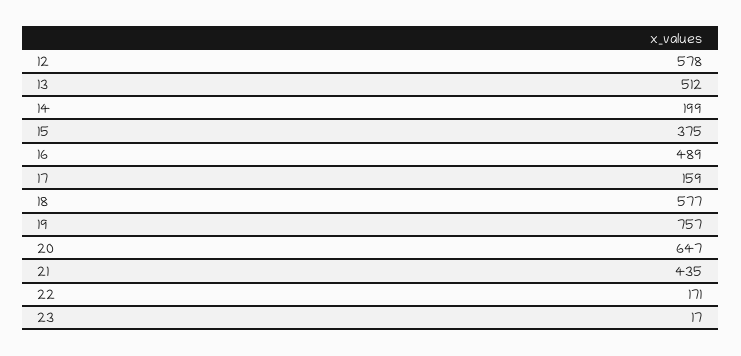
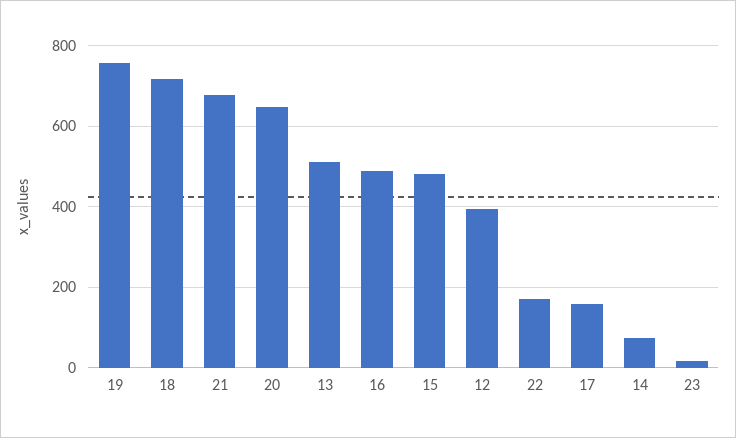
12: 578 -> 400
14: 199 -> 80
15: 375 -> 480
18: 577 -> 720
21: 435 -> 680

